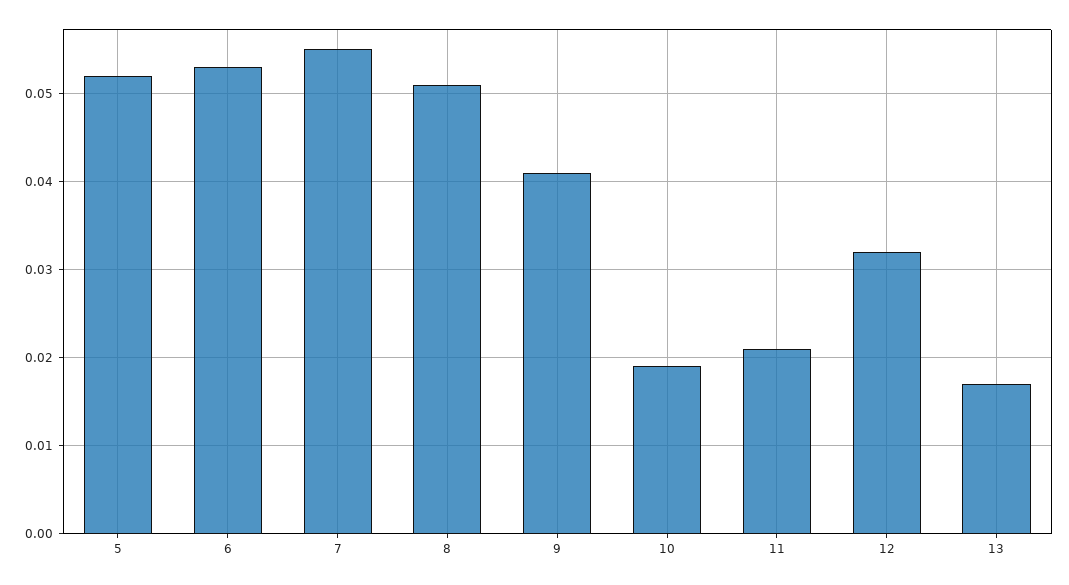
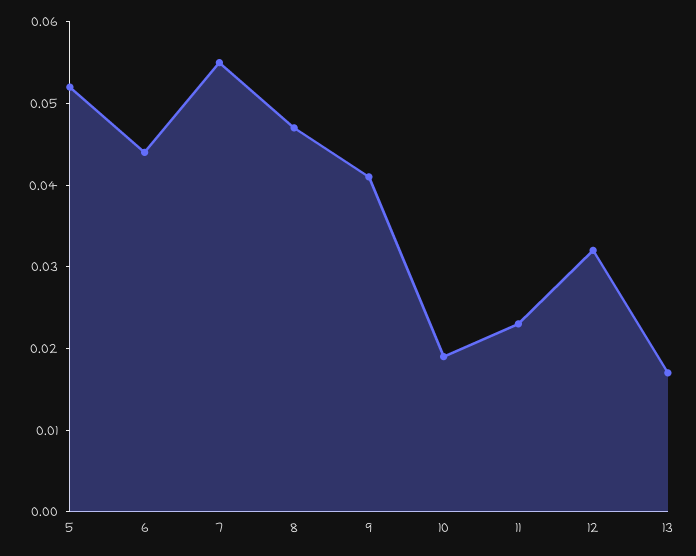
6: 0.053 -> 0.044
8: 0.051 -> 0.047
11: 0.021 -> 0.023

